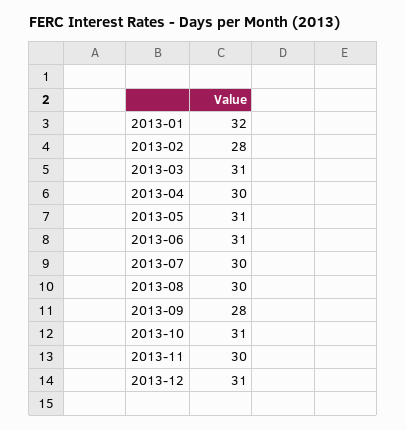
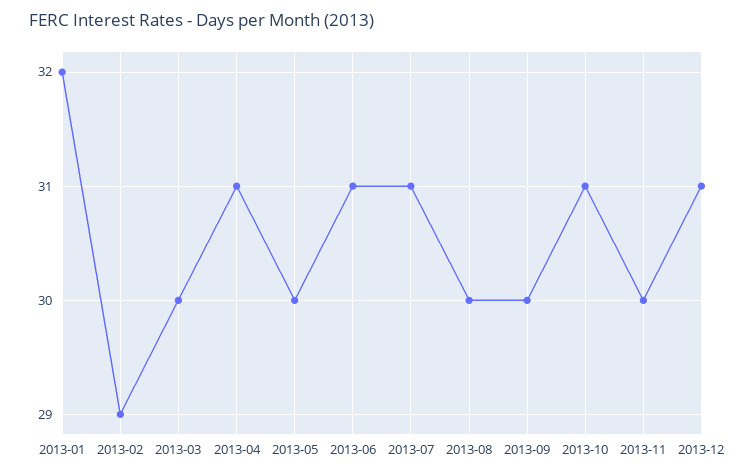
2013-02: 28 -> 29
2013-03: 31 -> 30
2013-04: 30 -> 31
2013-05: 31 -> 30
2013-07: 30 -> 31
2013-09: 28 -> 30

